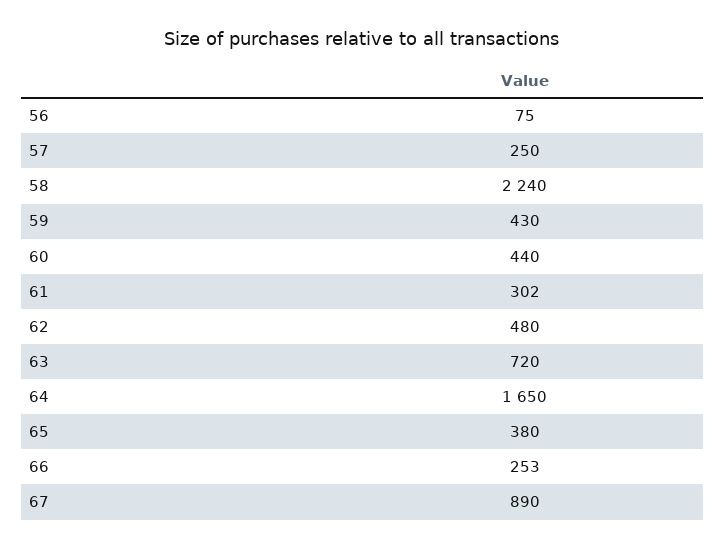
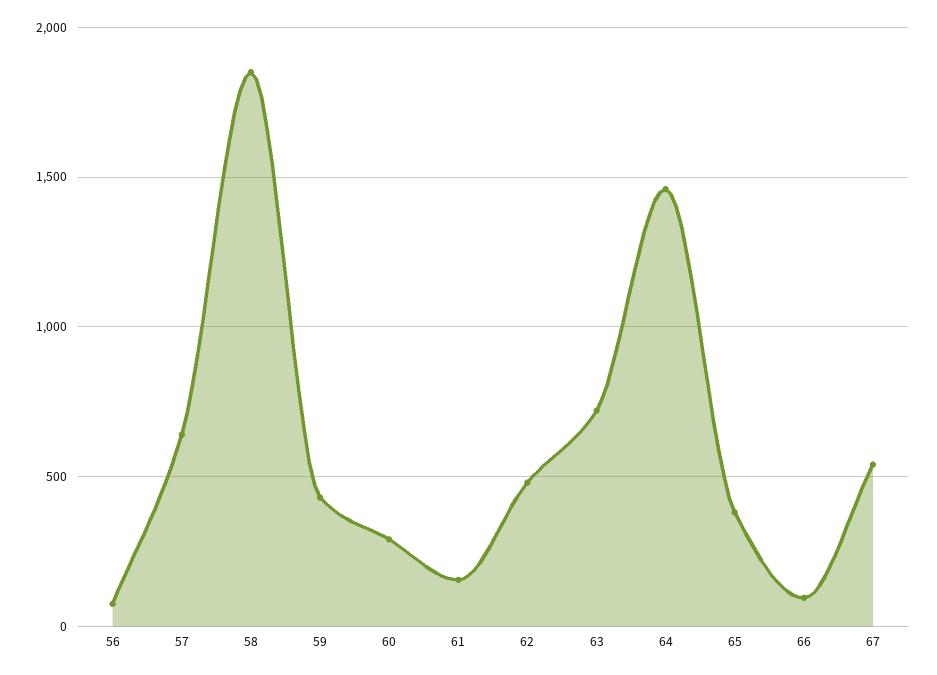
57: 250 -> 650
58: 2240 -> 1850
60: 440 -> 300
61: 302 -> 150
64: 1650 -> 1450
66: 253 -> 100
67: 890 -> 550

